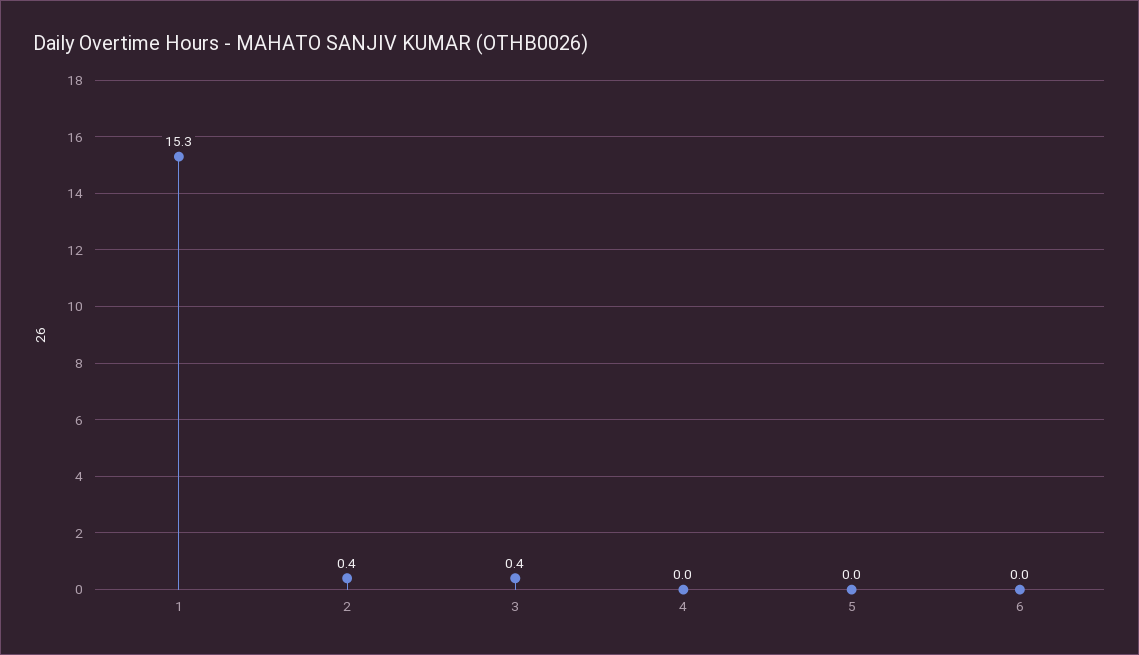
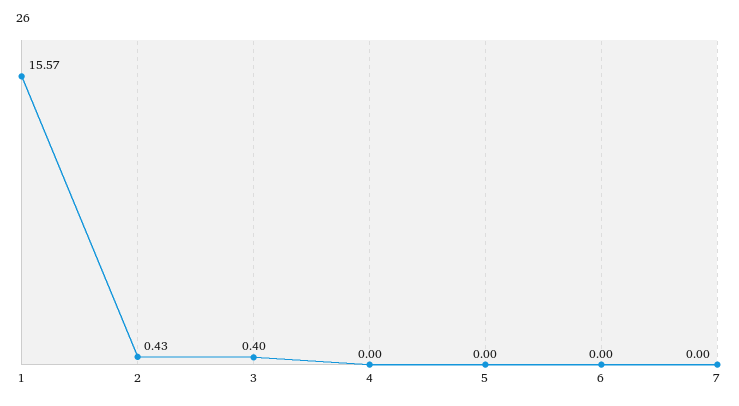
1: 15.3 -> 15.57
7: none -> 0

